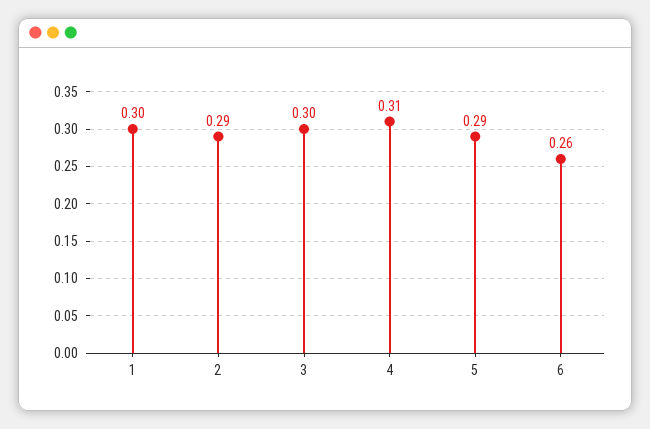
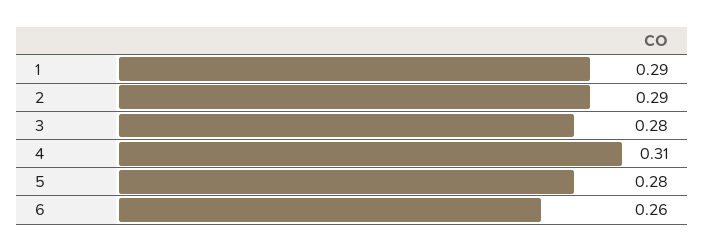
1: 0.3 -> 0.29
3: 0.3 -> 0.28
5: 0.29 -> 0.28

